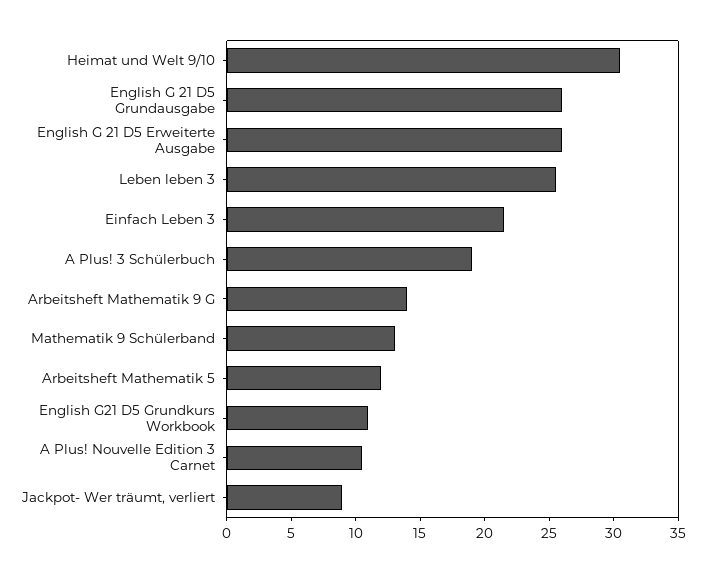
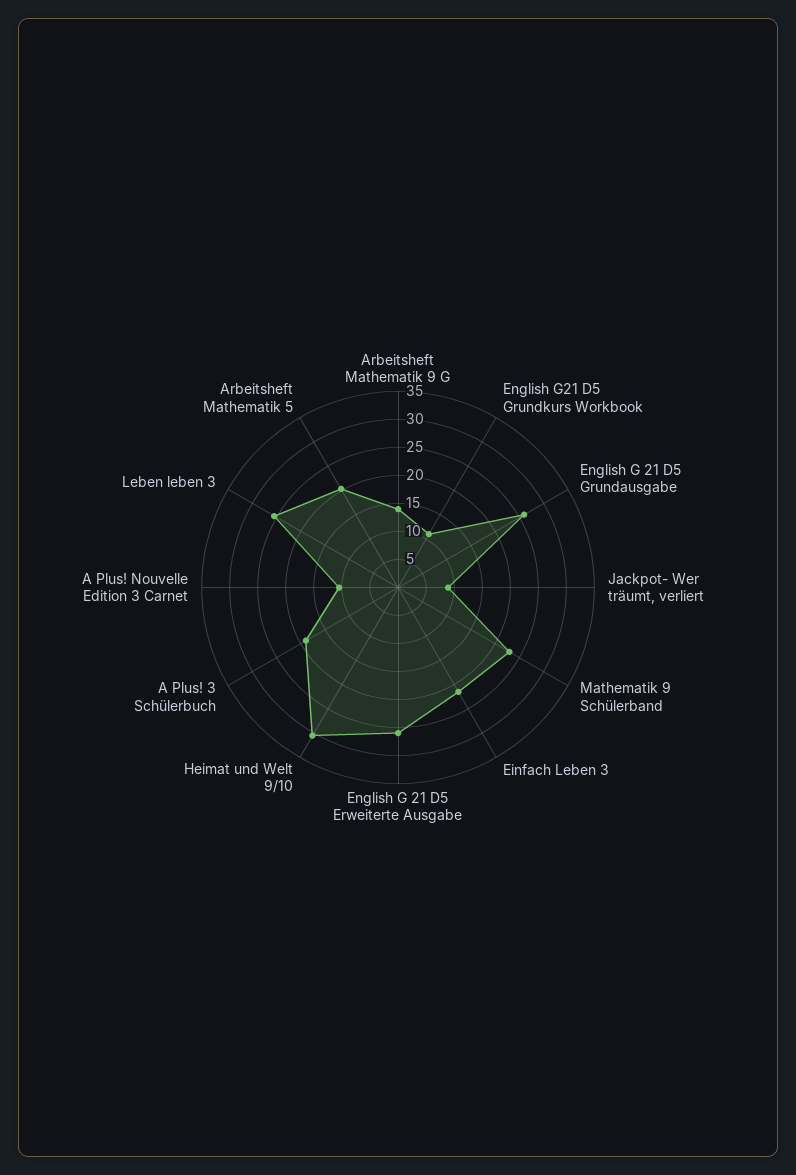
Mathematik 9 Schülerband: 13 -> 22.5
Arbeitsheft Mathematik 5: 12 -> 20

